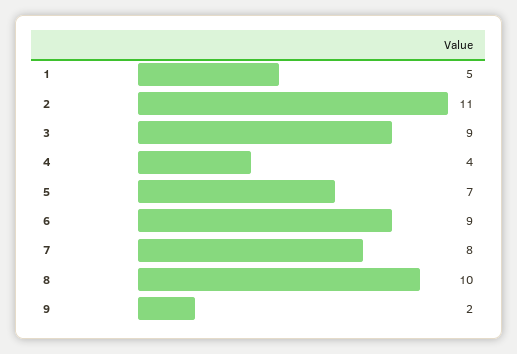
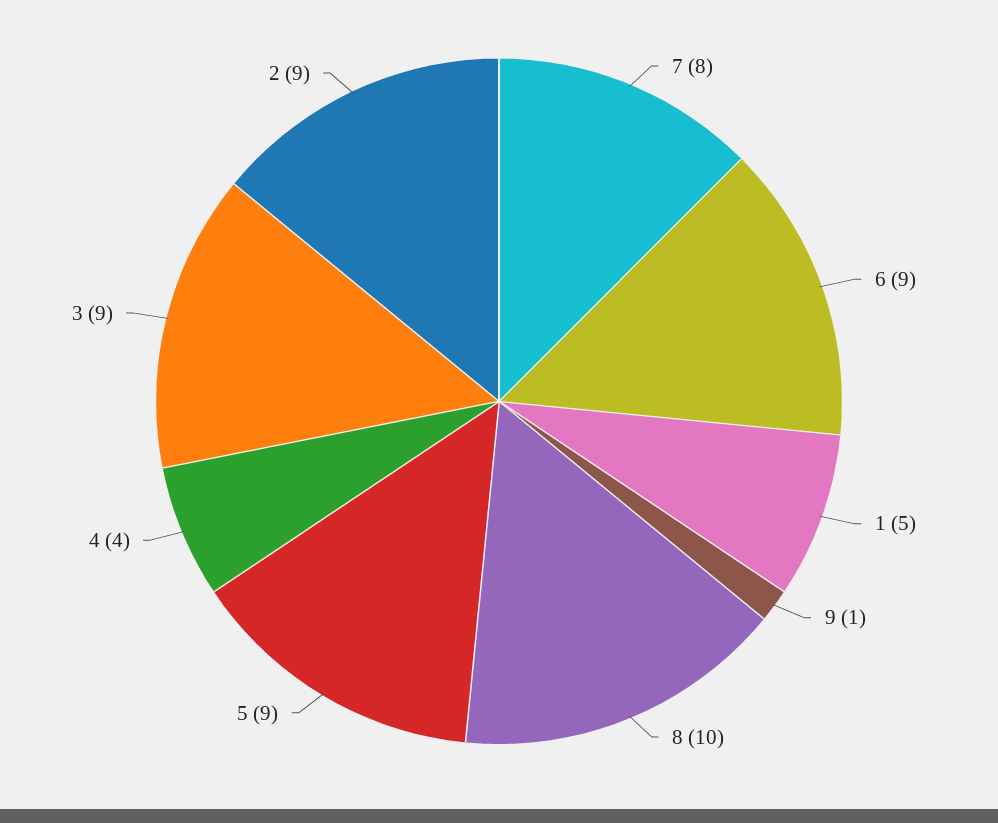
2: 11 -> 9
5: 7 -> 9
9: 2 -> 1

